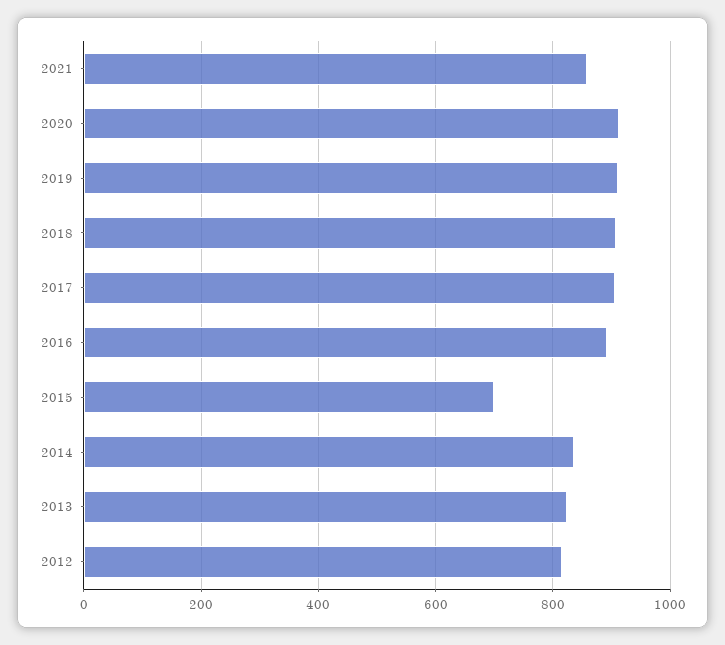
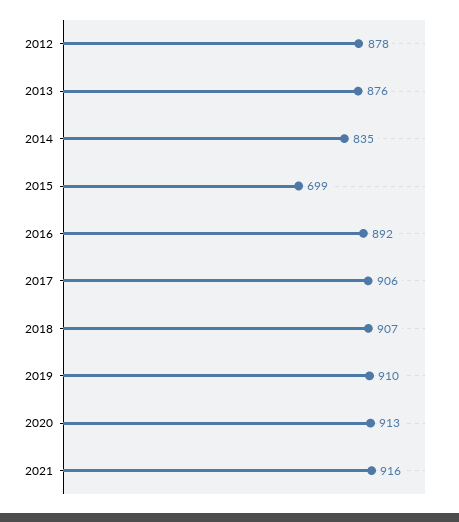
2021: 860 -> 916
2013: 820 -> 876
2012: 820 -> 878

